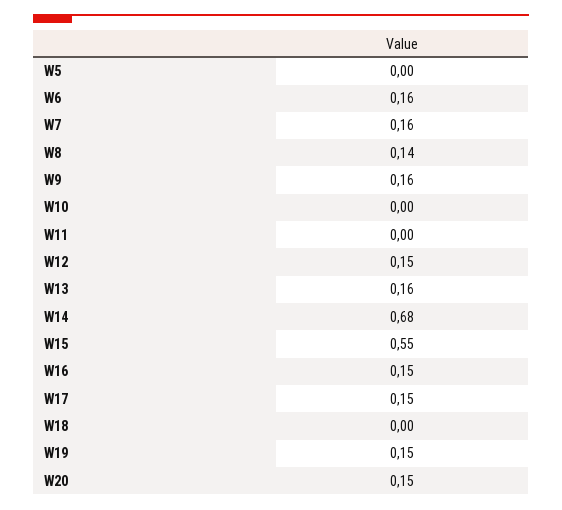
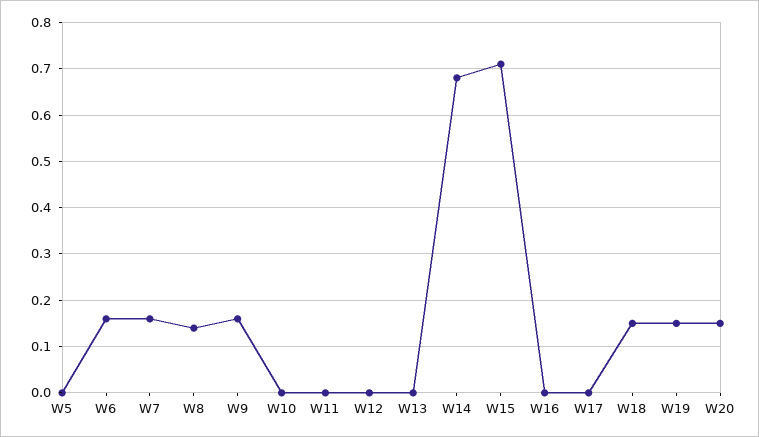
W12: 0.15 -> 0
W13: 0.16 -> 0
W15: 0.55 -> 0.7
W16: 0.15 -> 0
W17: 0.15 -> 0
W18: 0 -> 0.15

